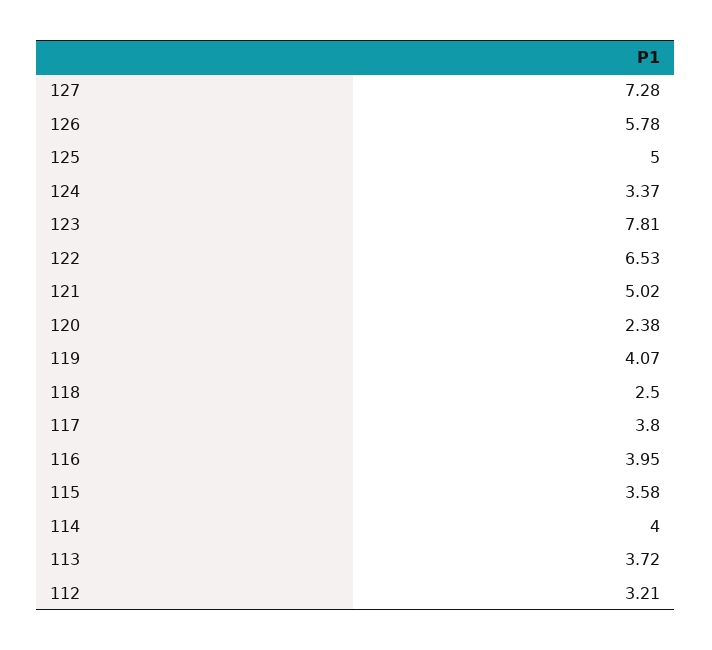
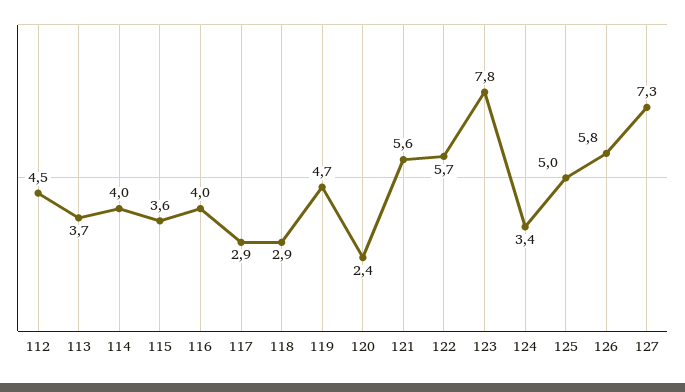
122: 6.53 -> 5.7
121: 5.02 -> 5.6
119: 4.07 -> 4.7
118: 2.5 -> 2.9
117: 3.8 -> 2.9
112: 3.21 -> 4.5

